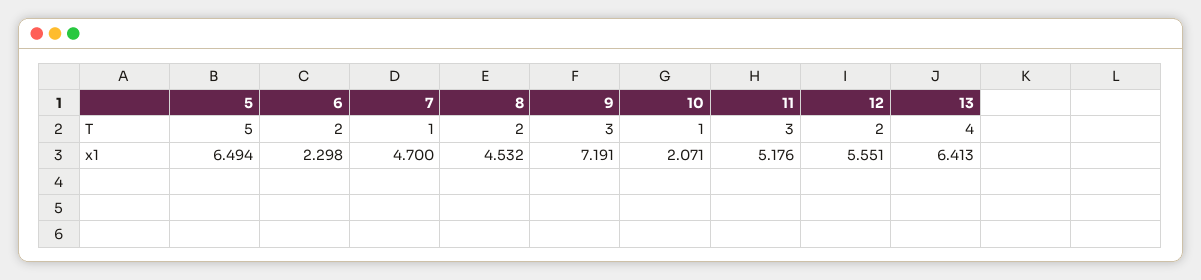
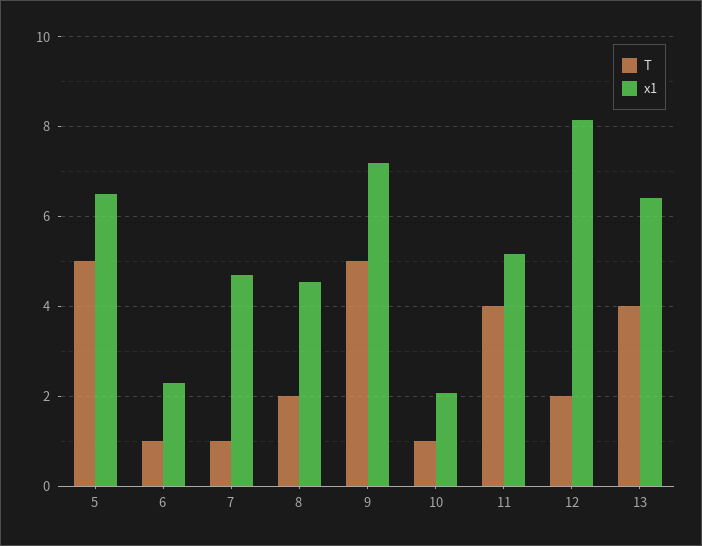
T, 6: 2 -> 1
T, 9: 3 -> 5
T, 11: 3 -> 4
x1, 12: 5.551 -> 8.2

